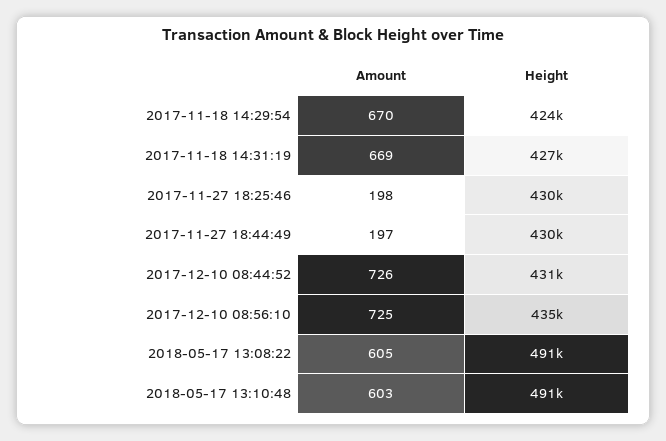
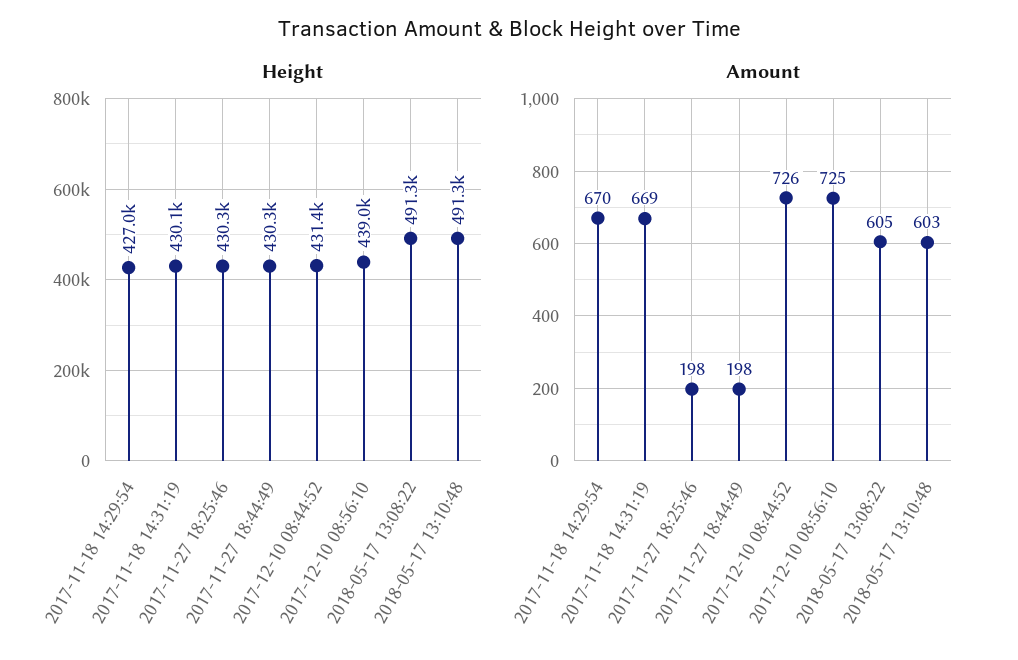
Height, 2017-11-18 14:29:54: 424000 -> 427000
Height, 2017-11-18 14:31:19: 427000 -> 430100
Amount, 2017-11-27 18:44:49: 197 -> 198
Height, 2017-12-10 08:56:10: 435000 -> 439000

